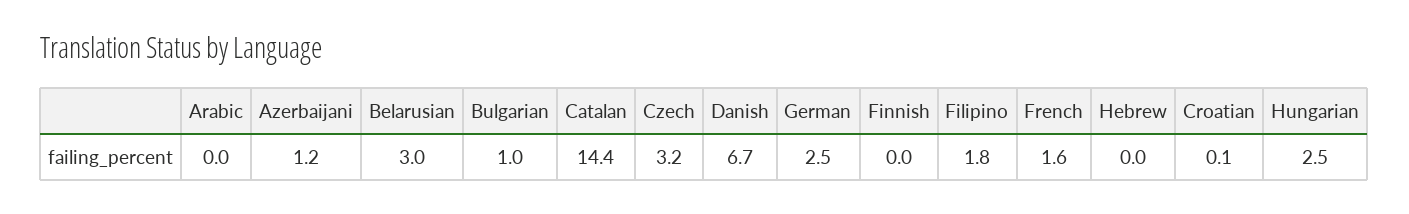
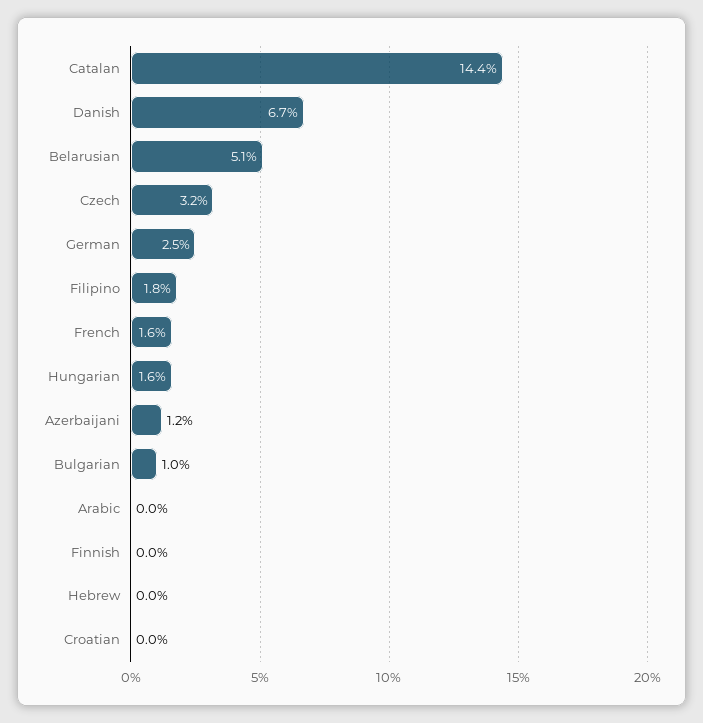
Belarusian: 3 -> 5.1
Croatian: 0.1 -> 0
Hungarian: 2.5 -> 1.6

